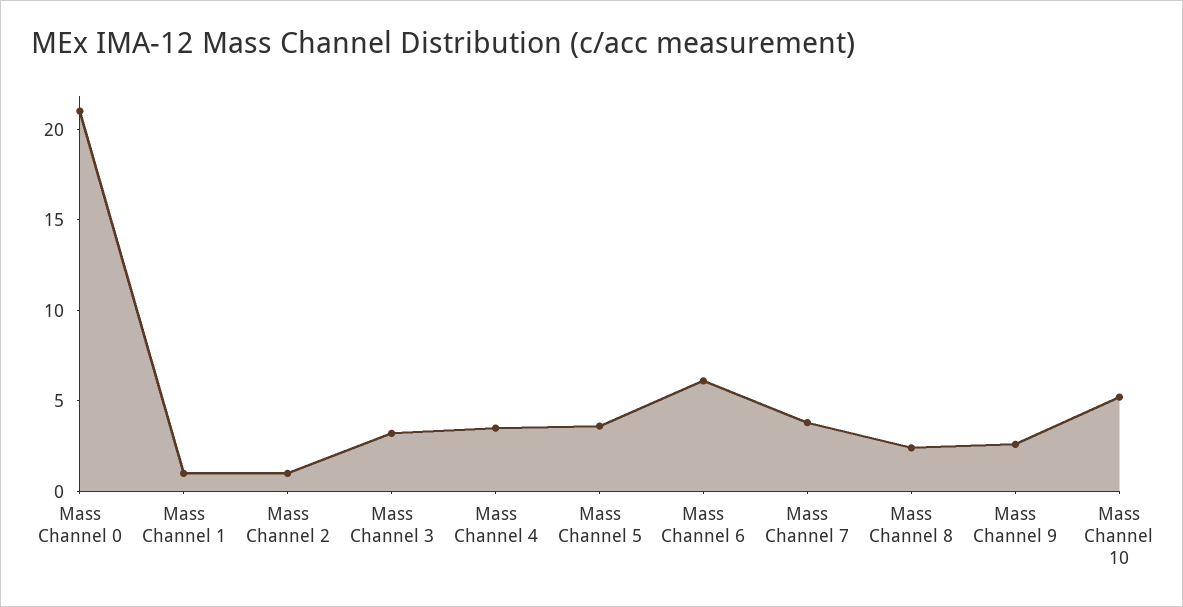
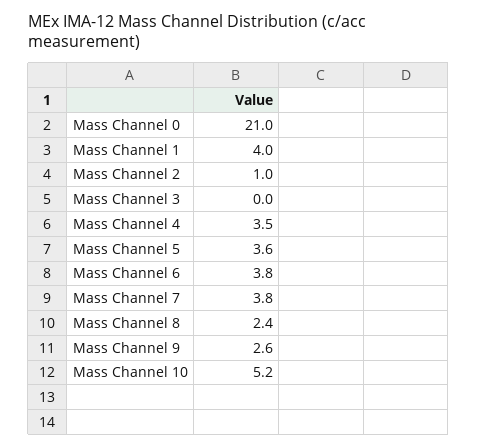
Mass Channel 1: 1 -> 4
Mass Channel 3: 3 -> 0
Mass Channel 6: 6 -> 3.8

